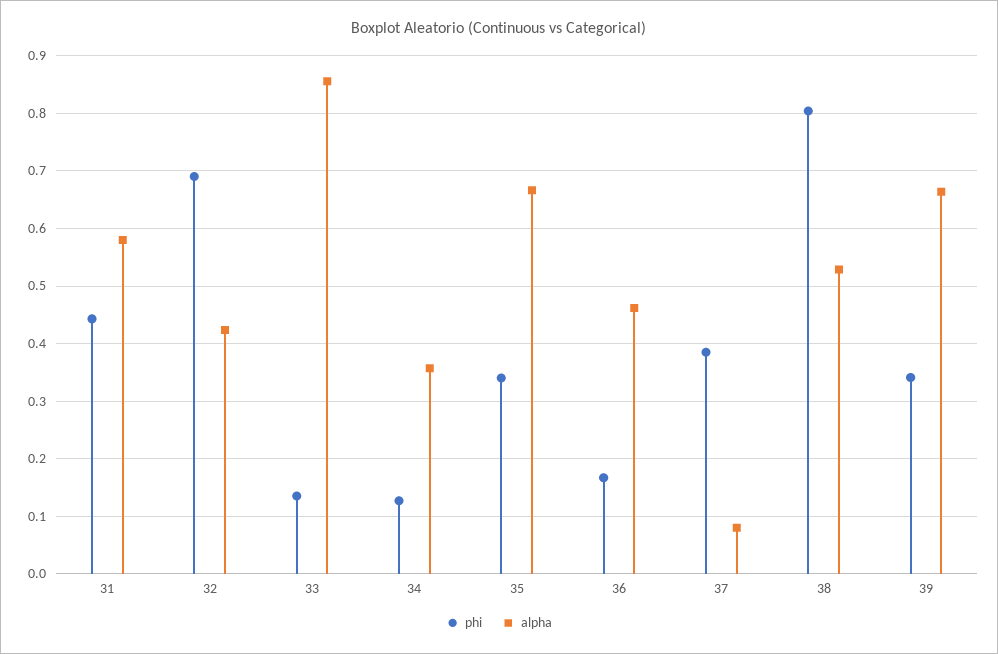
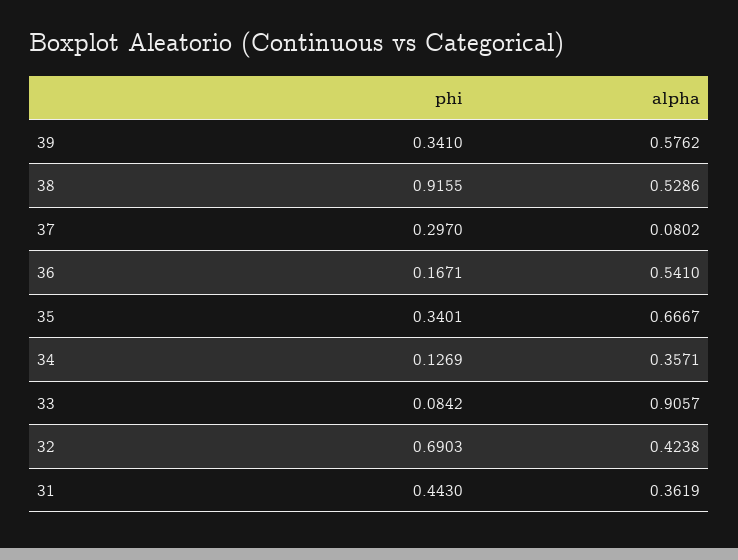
alpha, 31: 0.58 -> 0.3619
phi, 33: 0.14 -> 0.0842
alpha, 33: 0.86 -> 0.9057
alpha, 36: 0.46 -> 0.541
phi, 37: 0.38 -> 0.297
phi, 38: 0.8 -> 0.9155
alpha, 39: 0.66 -> 0.5762

